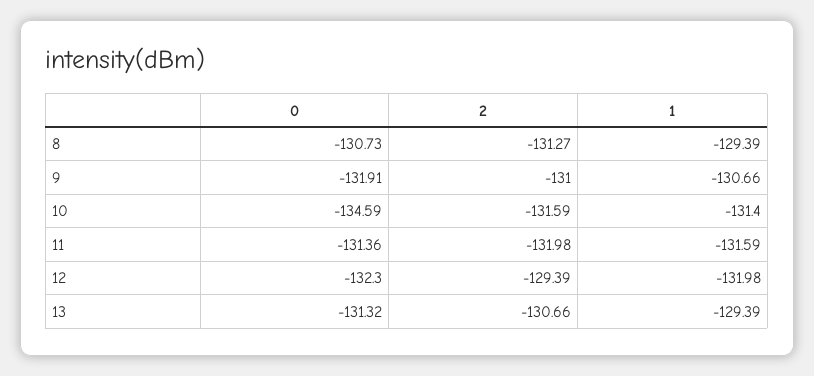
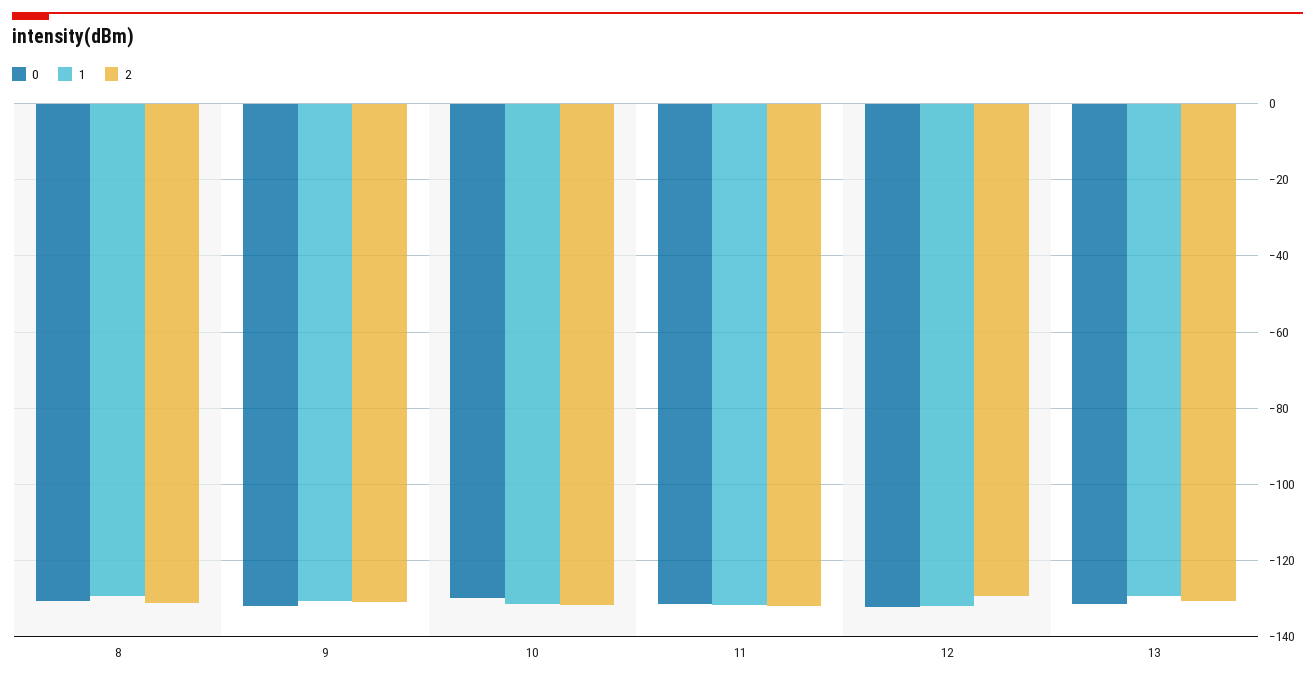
0, 10: -134.59 -> -130

